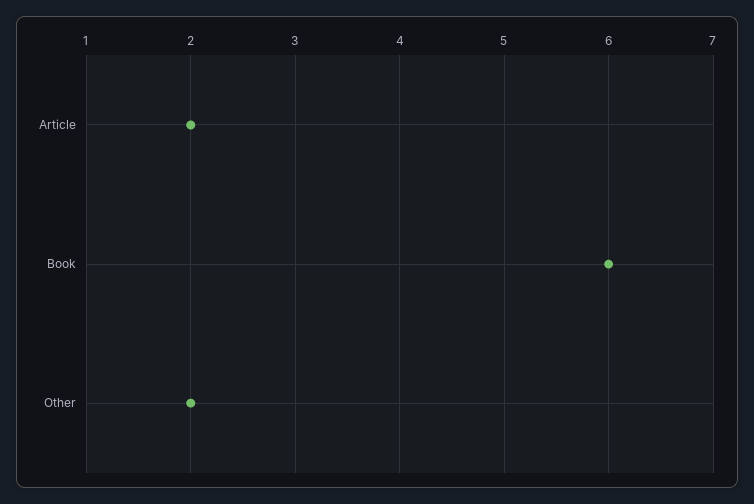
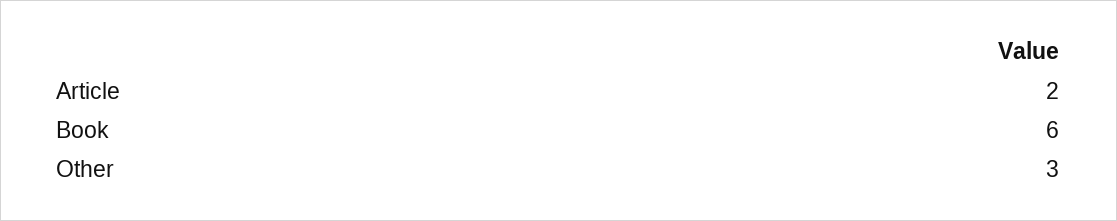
Other: 2 -> 3

